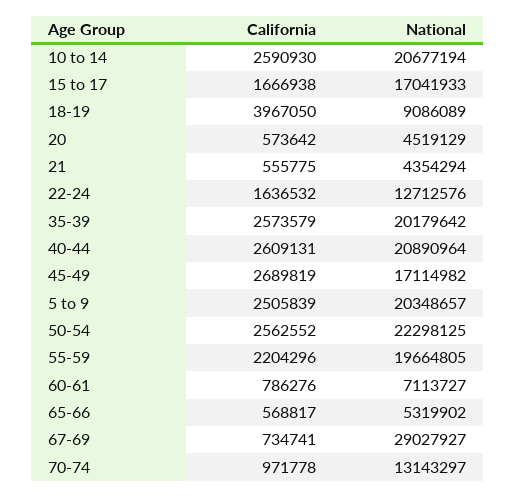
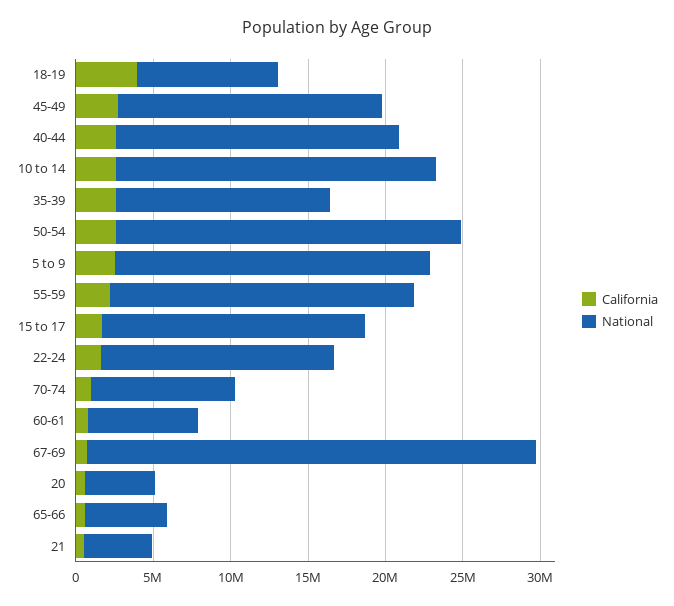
National, 22-24: 12712576 -> 15000000
National, 35-39: 20179642 -> 14000000
National, 40-44: 20890964 -> 18000000
National, 70-74: 13143297 -> 9000000

